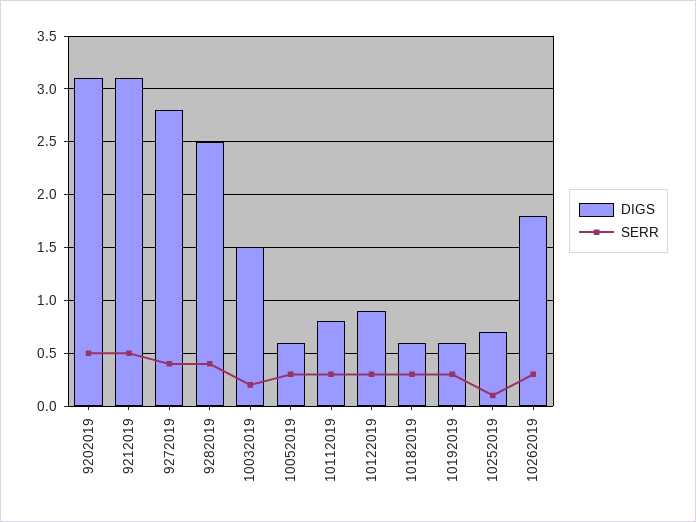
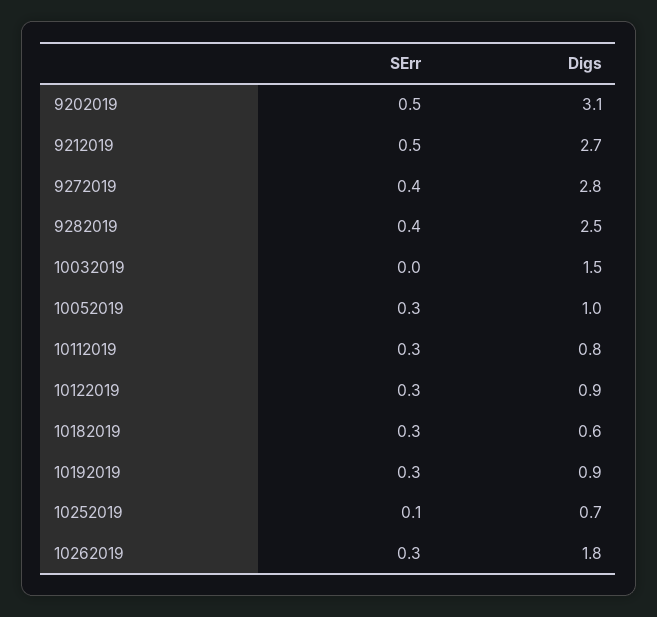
DIGS, 9212019: 3.1 -> 2.7
SERR, 10032019: 0.2 -> 0
DIGS, 10052019: 0.6 -> 1
DIGS, 10192019: 0.6 -> 0.9

